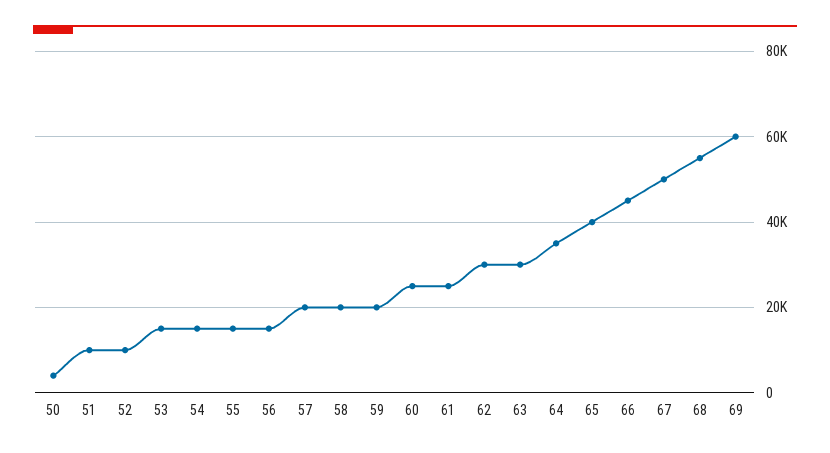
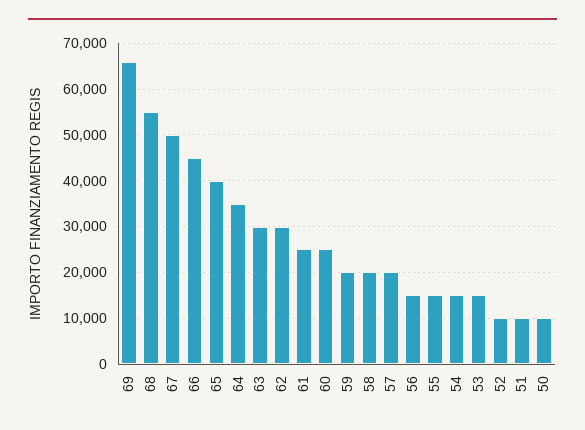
50: 4000 -> 10000
69: 60000 -> 66000

